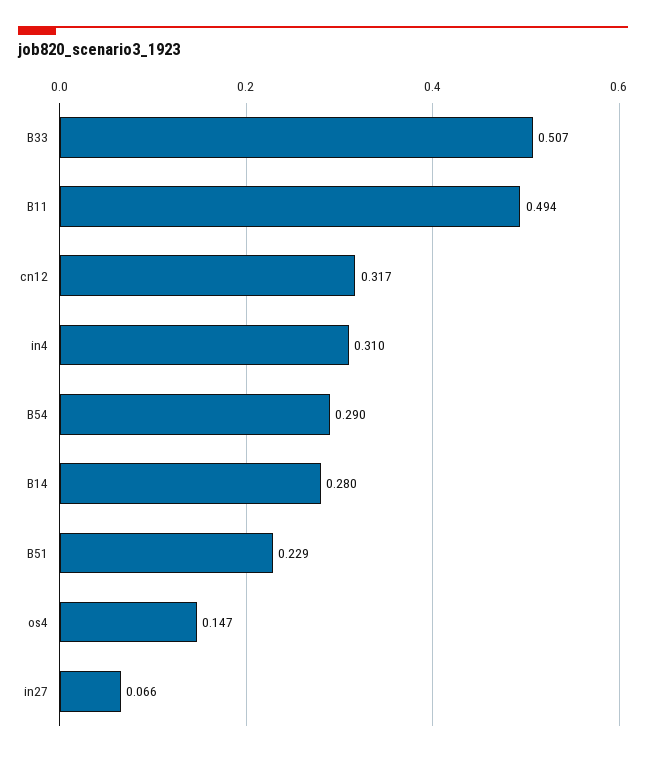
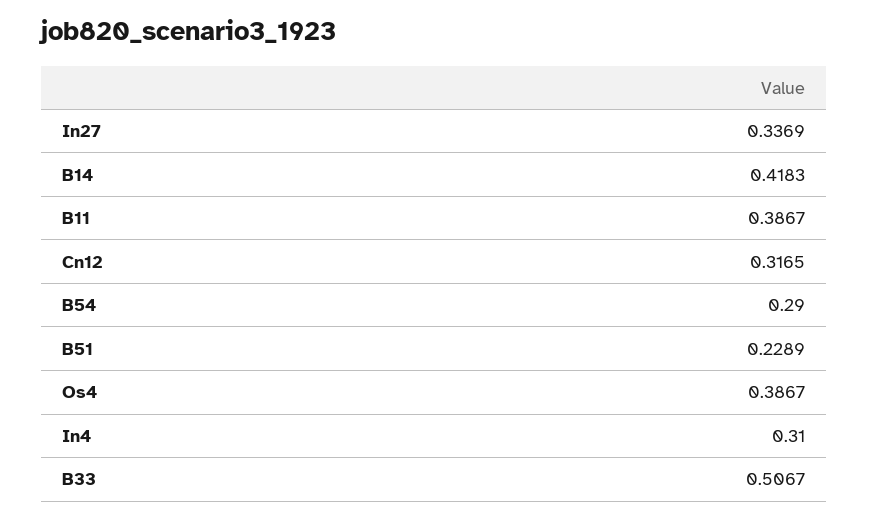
B11: 0.494 -> 0.3867
B14: 0.28 -> 0.4183
os4: 0.147 -> 0.3867
in27: 0.066 -> 0.3369

